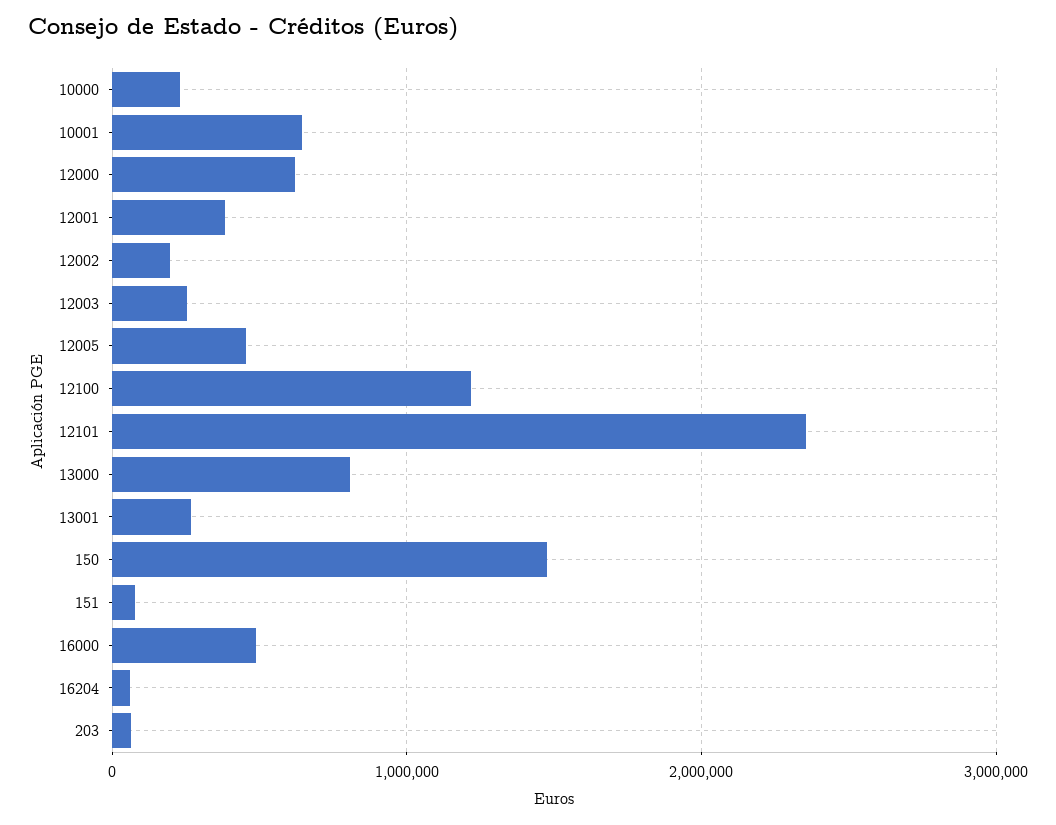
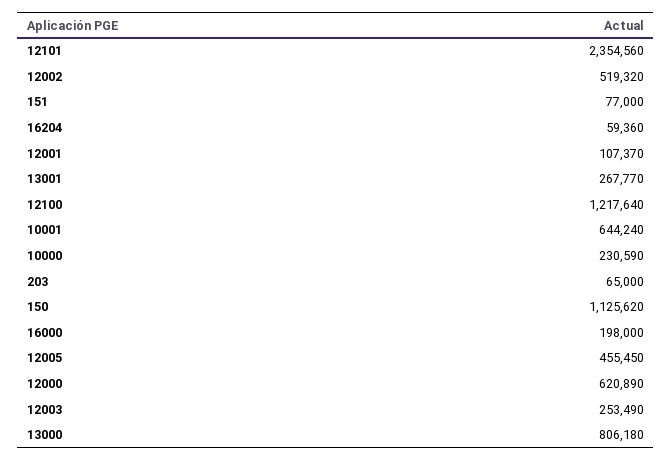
12001: 400000 -> 107370
12002: 200000 -> 519320
150: 1500000 -> 1125620
16000: 500000 -> 198000

